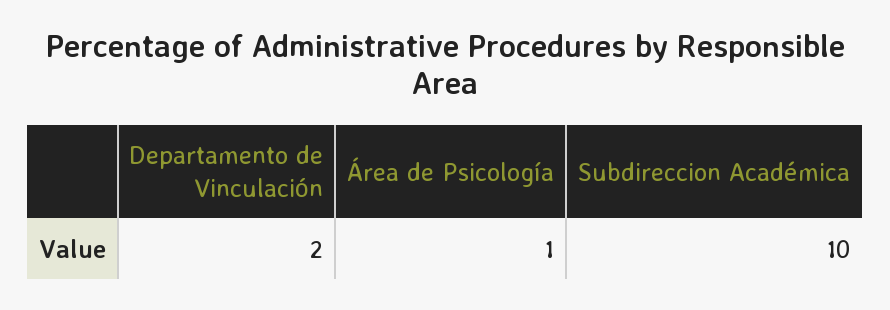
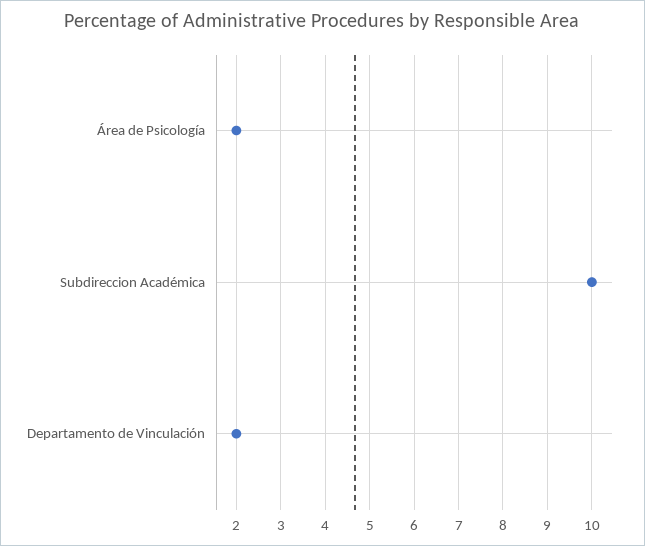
Área de Psicología: 1 -> 2

